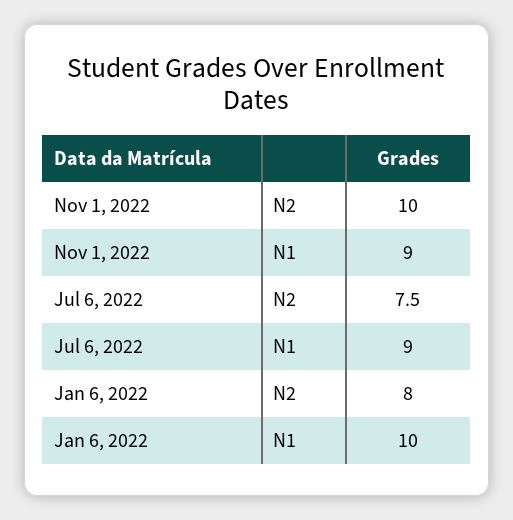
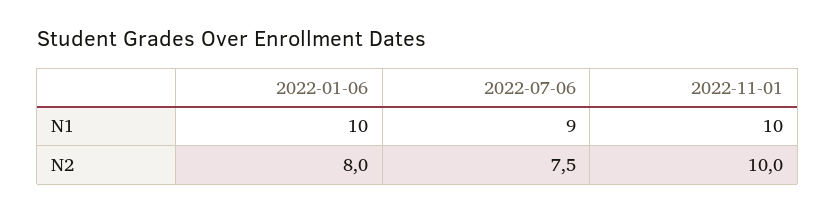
Nov 1, 2022, N1: 9 -> 10

